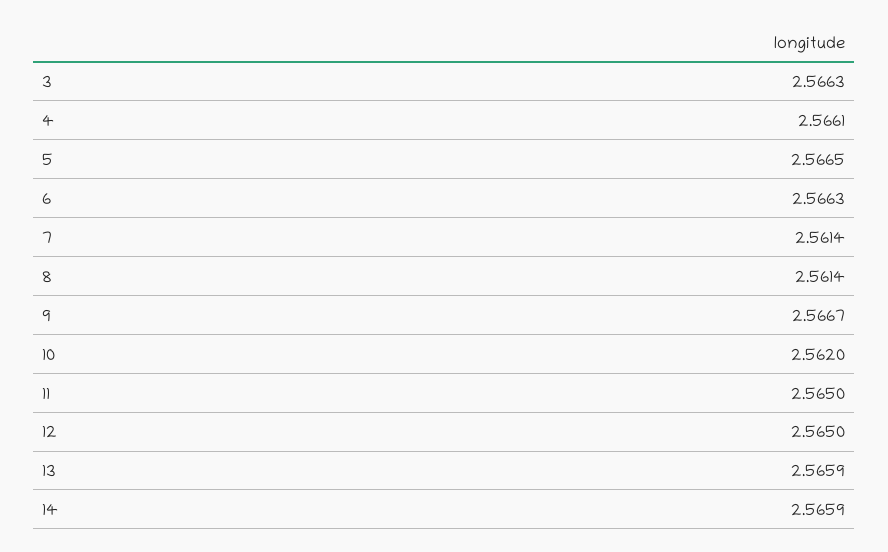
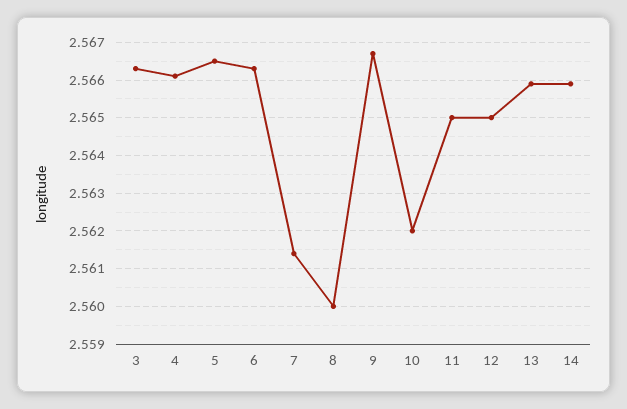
8: 2.5614 -> 2.56

